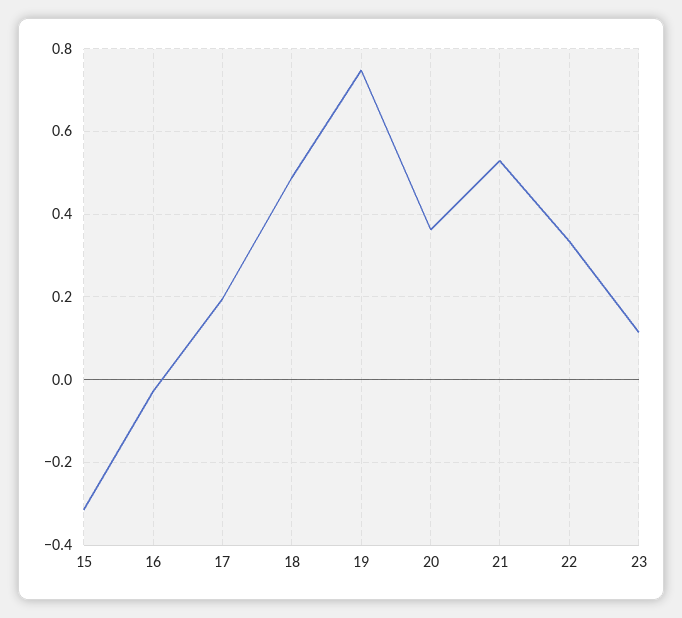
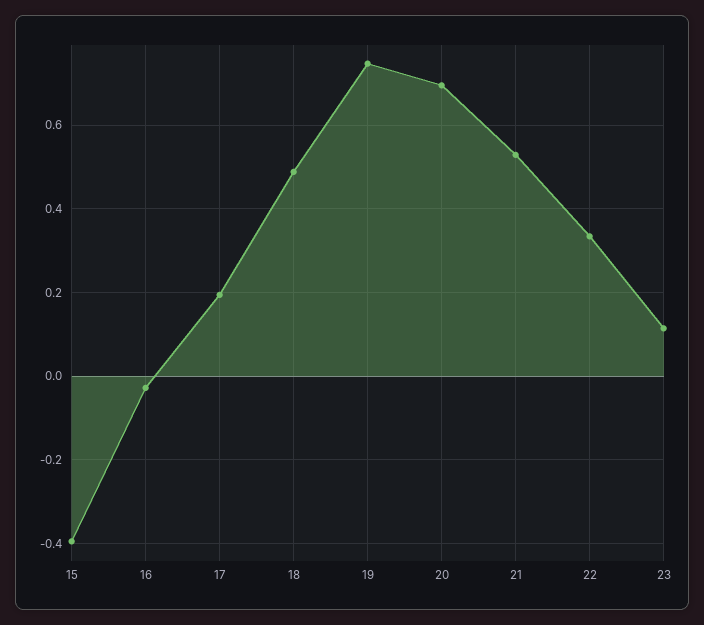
15: -0.32 -> -0.4
20: 0.36 -> 0.7

